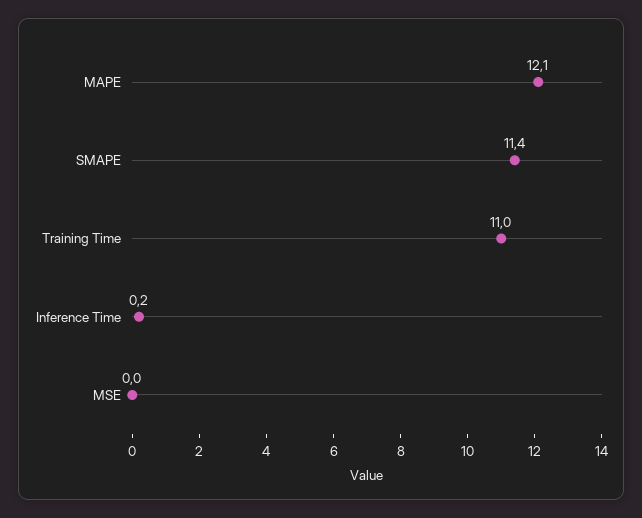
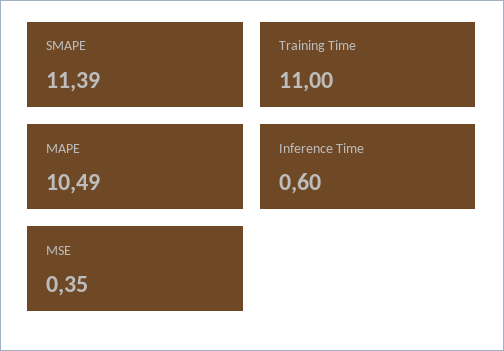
MAPE: 12.1 -> 10.49
Inference Time: 0.2 -> 0.6
MSE: 0 -> 0.35

